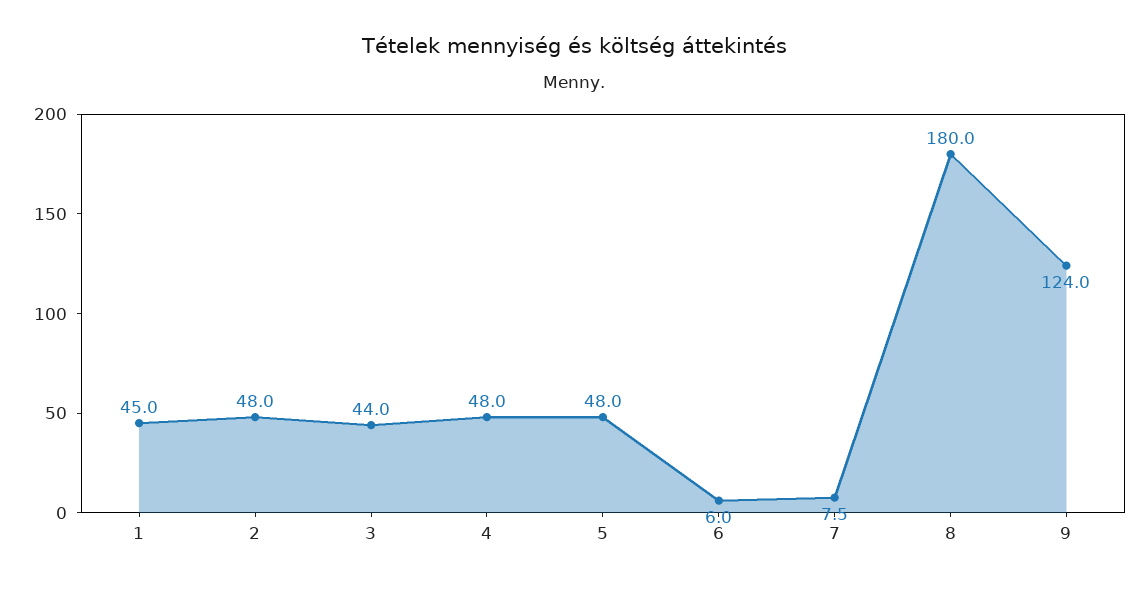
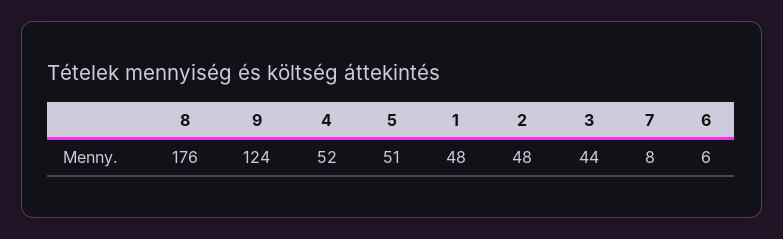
1: 45 -> 48
4: 48 -> 52
5: 48 -> 51
8: 180 -> 176

